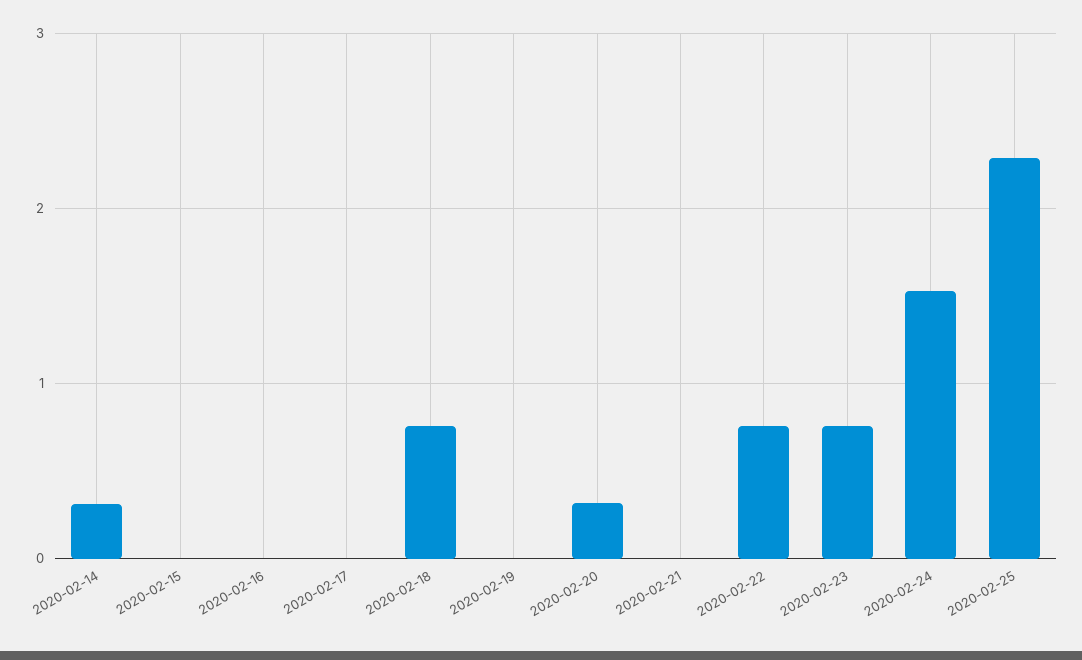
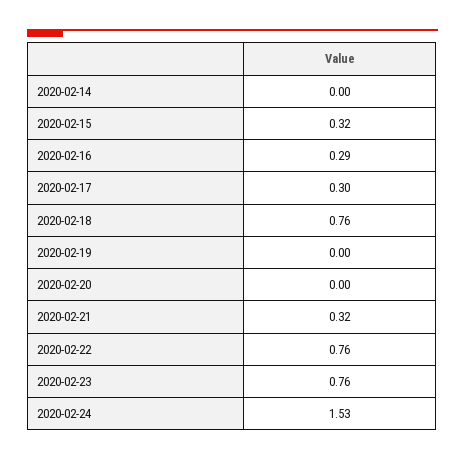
2020-02-14: 0.3 -> 0
2020-02-15: 0 -> 0.32
2020-02-16: 0 -> 0.29
2020-02-17: 0 -> 0.3
2020-02-20: 0.3 -> 0
2020-02-21: 0 -> 0.32
2020-02-25: 2.3 -> none

